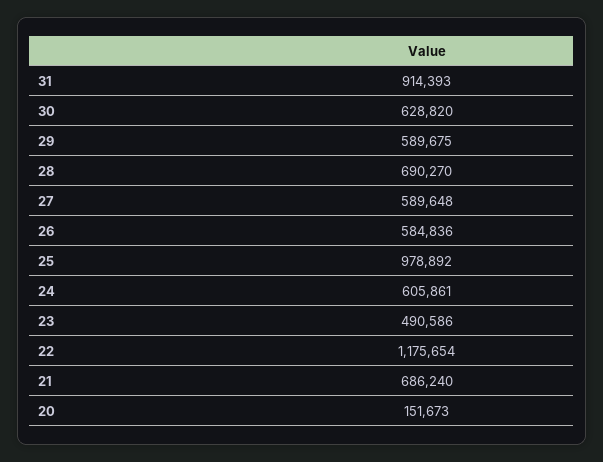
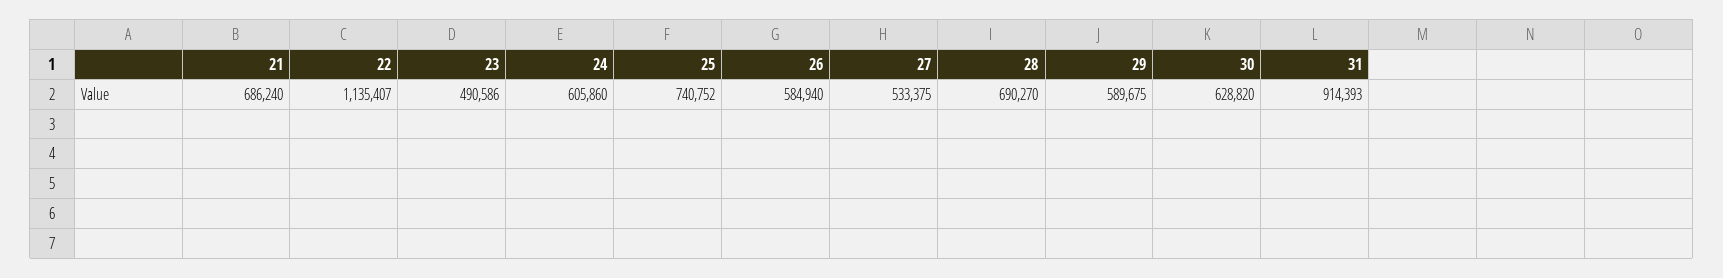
27: 589648 -> 533375
26: 584836 -> 584940
25: 978892 -> 740752
24: 605861 -> 605860
22: 1175654 -> 1135407
20: 151673 -> none

